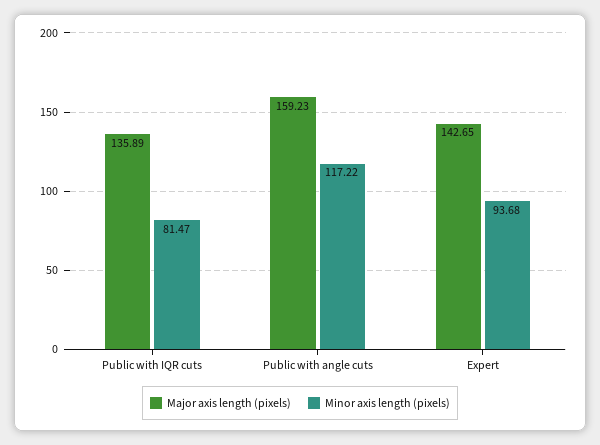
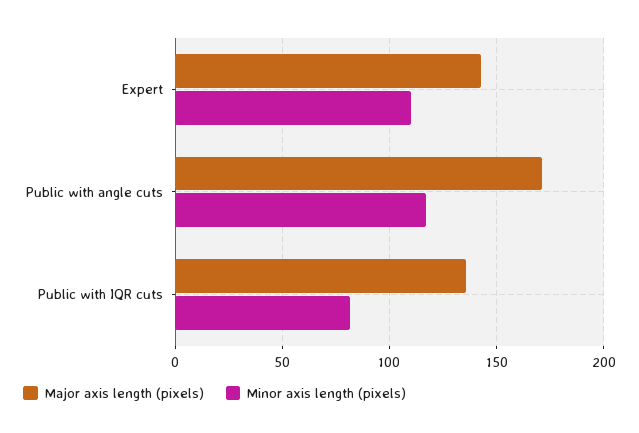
Major axis length (pixels), Public with angle cuts: 159.23 -> 170
Minor axis length (pixels), Expert: 93.68 -> 110

